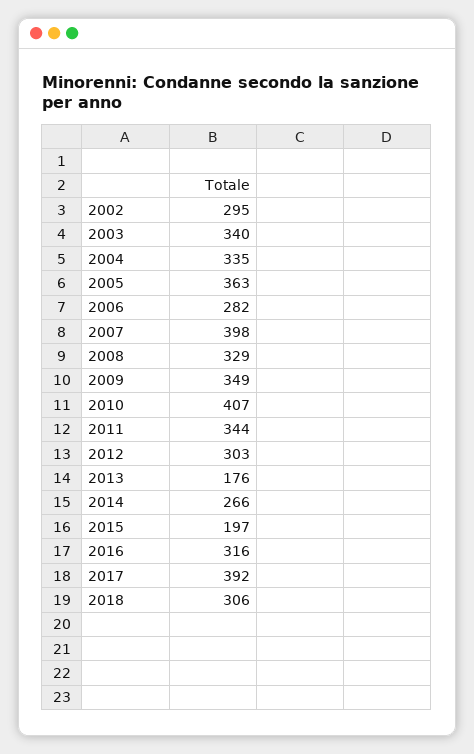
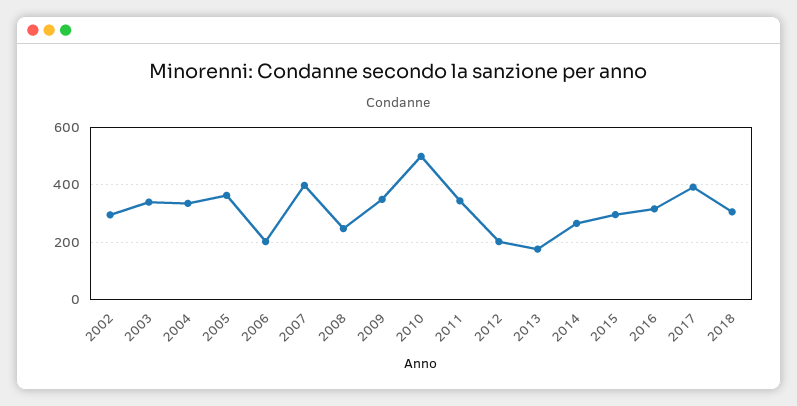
2006: 282 -> 200
2008: 329 -> 250
2010: 407 -> 500
2012: 303 -> 200
2015: 197 -> 300

